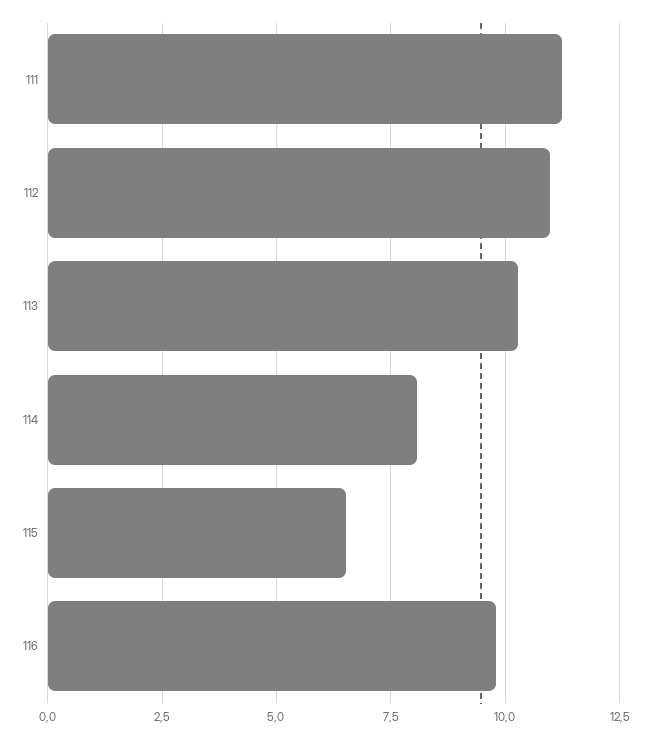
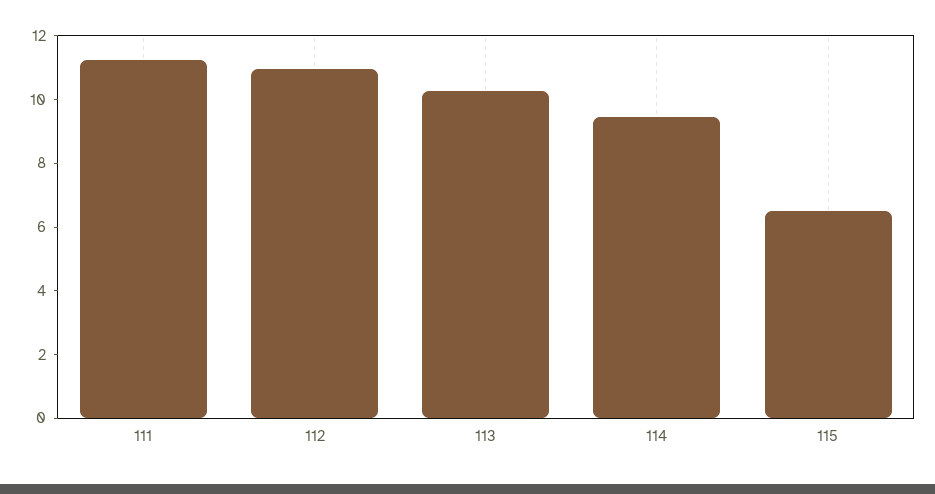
114: 8 -> 9.5
116: 9.75 -> none

